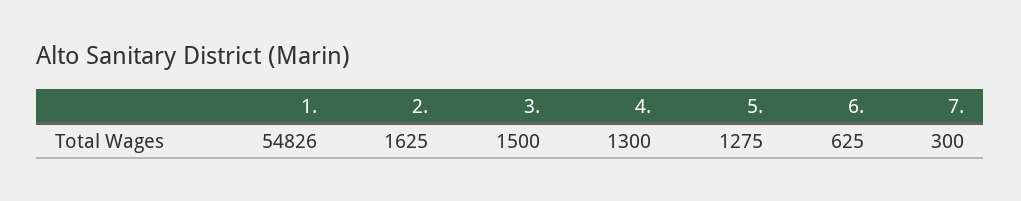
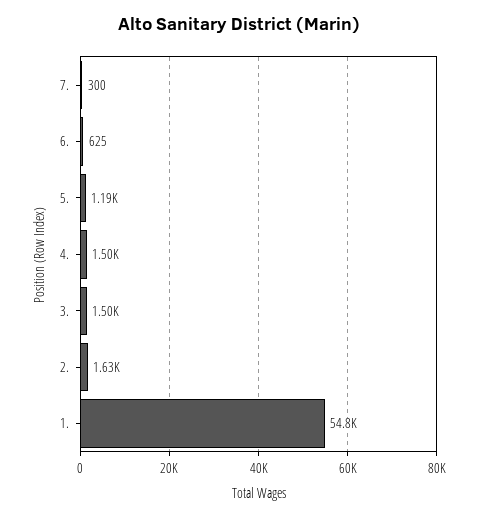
4.: 1300 -> 1500
5.: 1275 -> 1190

